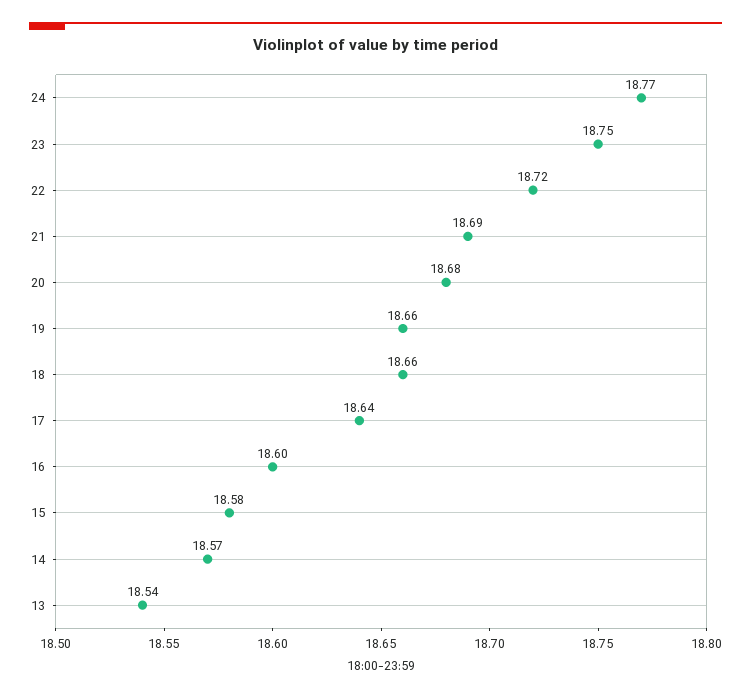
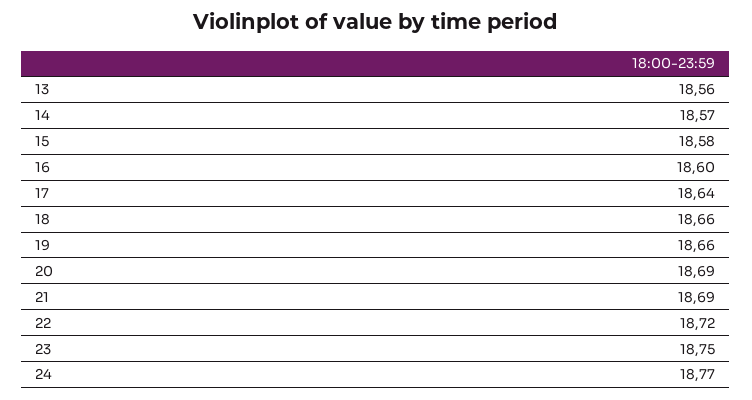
20: 18.68 -> 18.69
13: 18.54 -> 18.56

